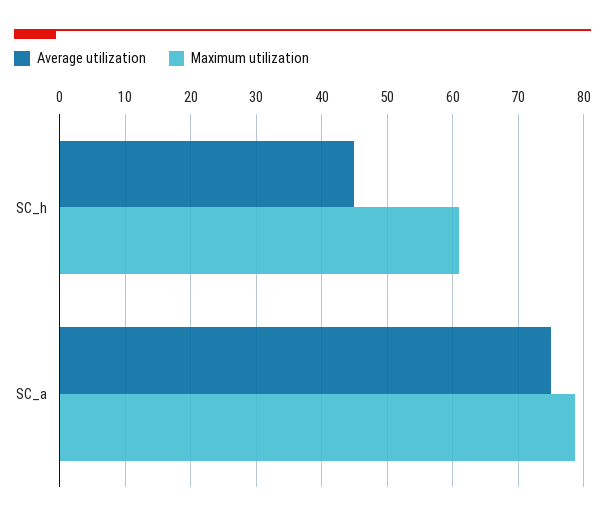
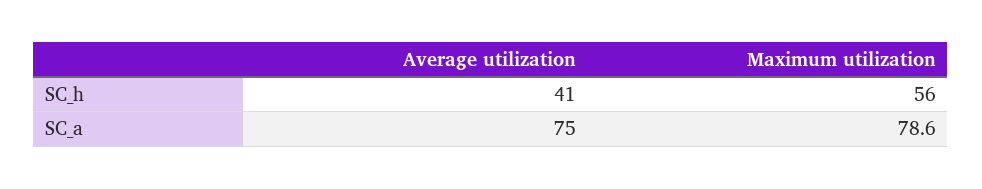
Average utilization, SC_h: 45 -> 41
Maximum utilization, SC_h: 61 -> 56

